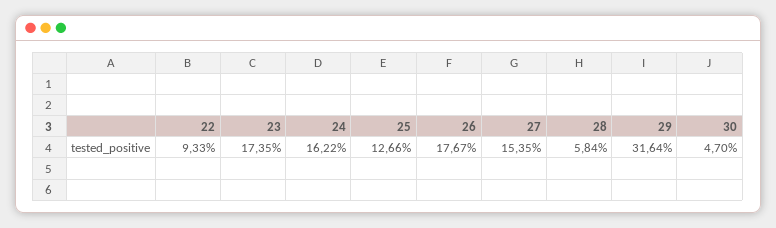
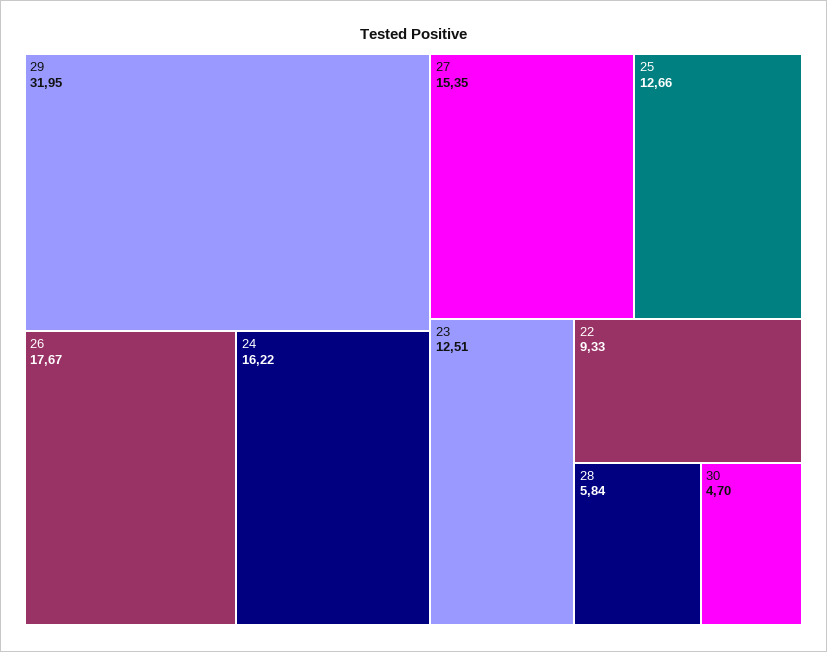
23: 17.35 -> 12.51
29: 31.64 -> 31.95

